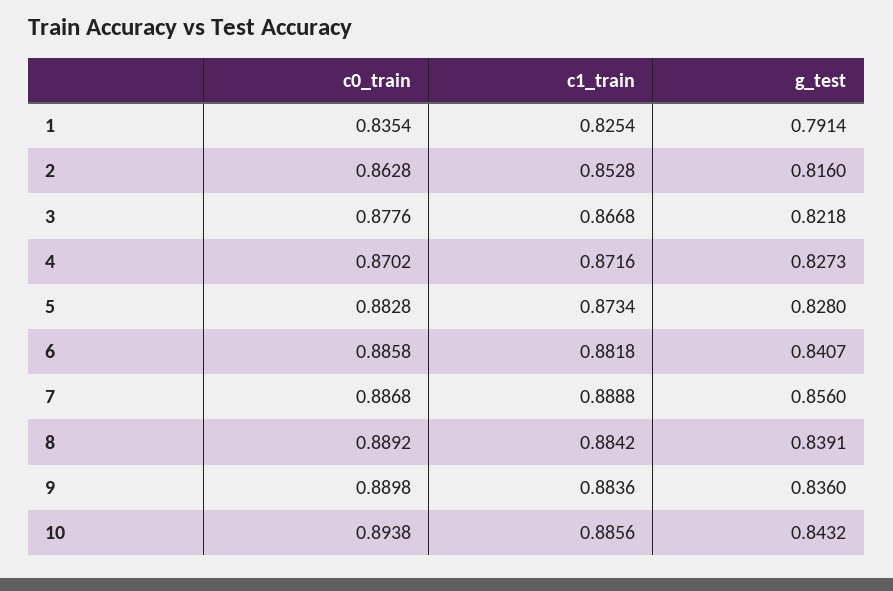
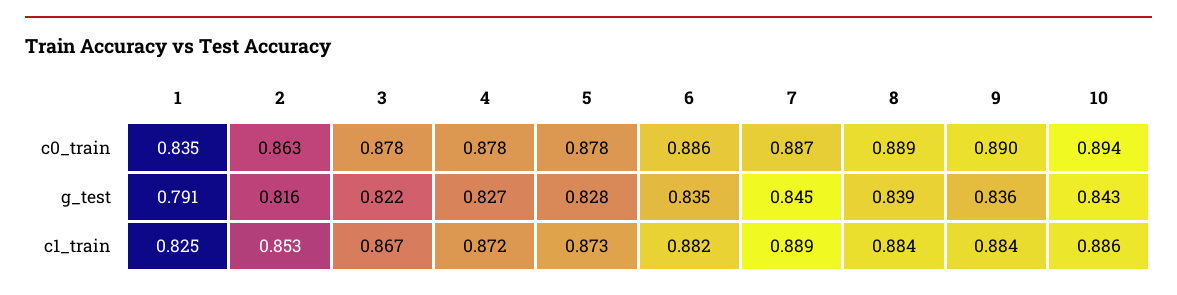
c0_train, 4: 0.8702 -> 0.878
c0_train, 5: 0.8828 -> 0.878
g_test, 6: 0.8407 -> 0.835
g_test, 7: 0.856 -> 0.845

